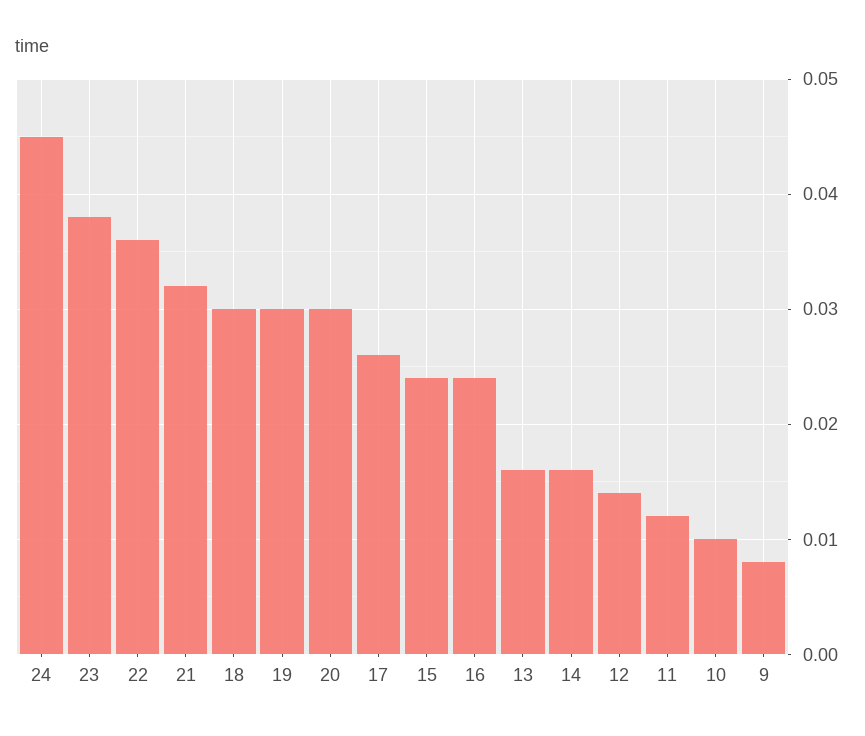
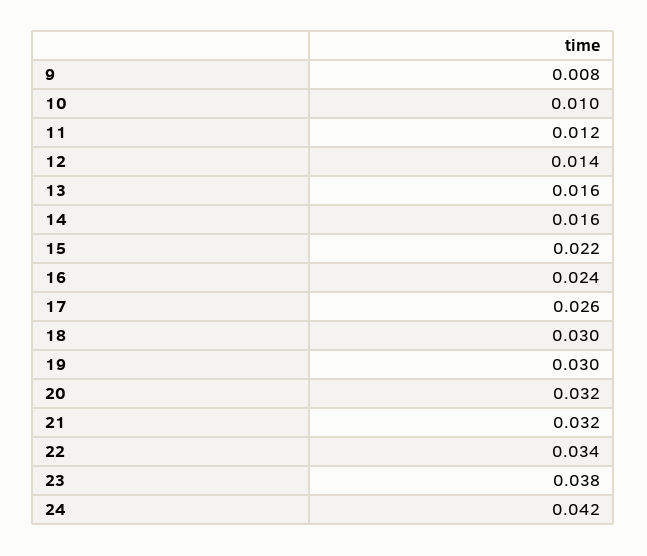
24: 0.045 -> 0.042
22: 0.036 -> 0.034
20: 0.03 -> 0.032
15: 0.024 -> 0.022

